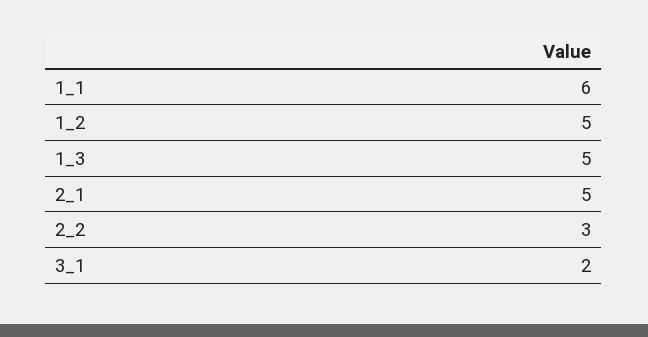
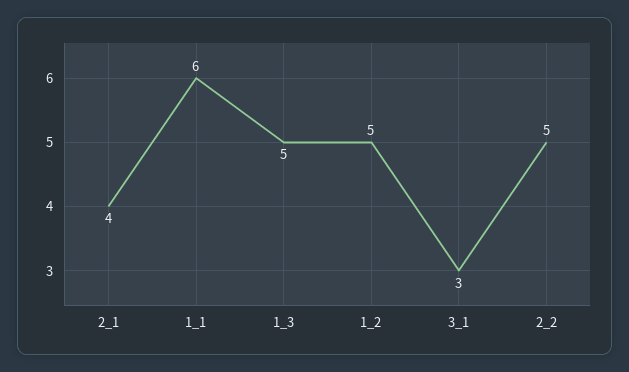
2_1: 5 -> 4
2_2: 3 -> 5
3_1: 2 -> 3

